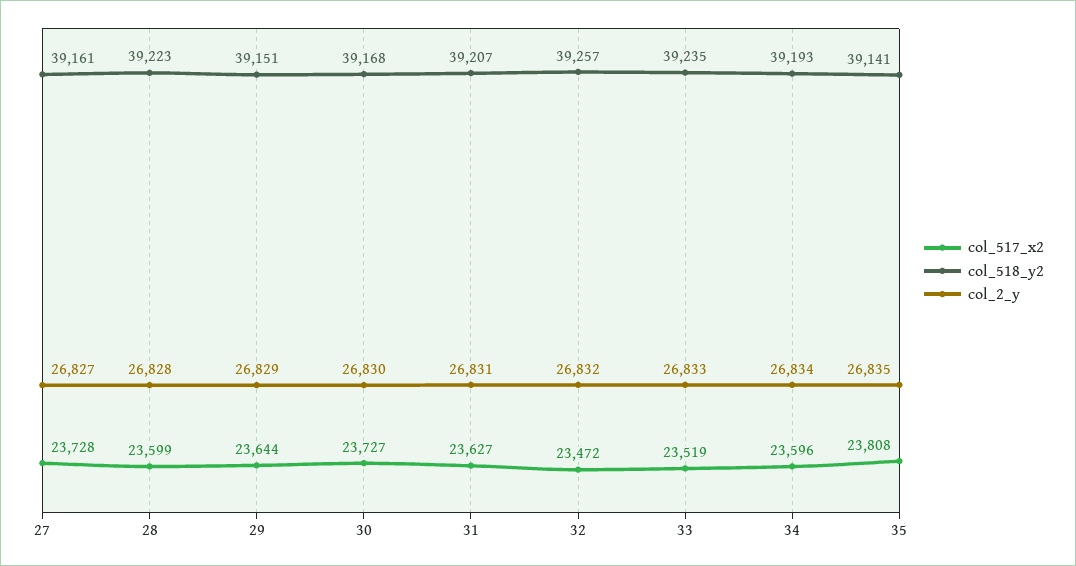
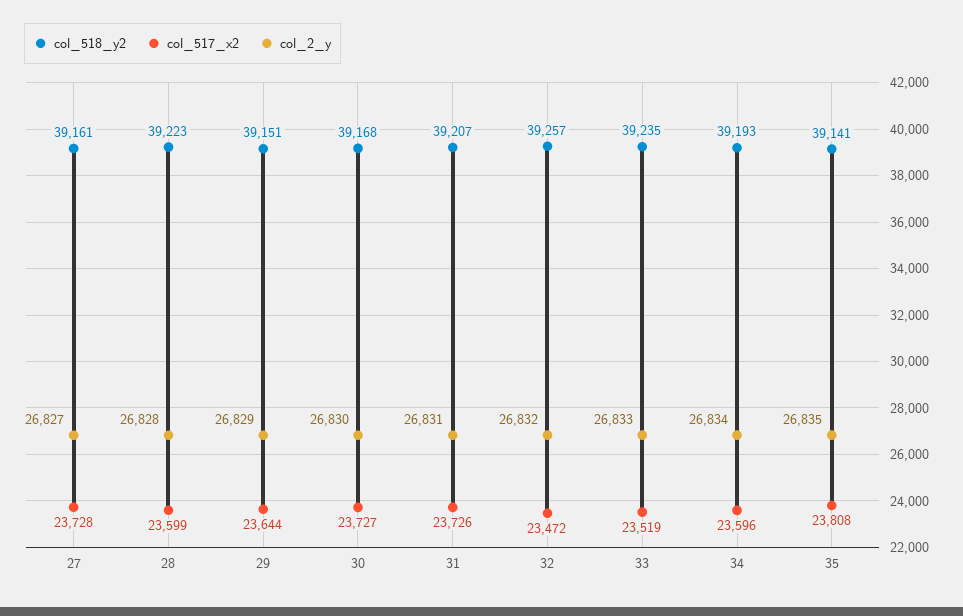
col_517_x2, 31: 23627 -> 23726

